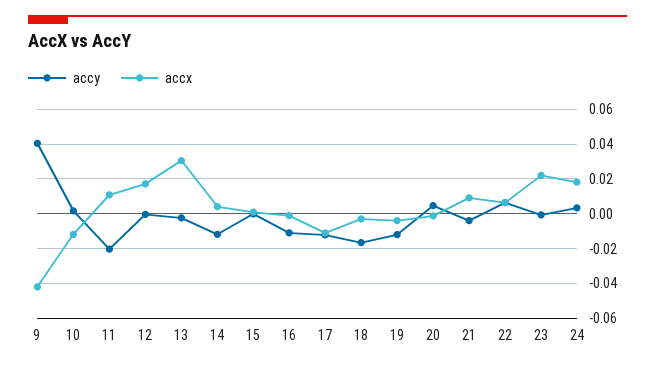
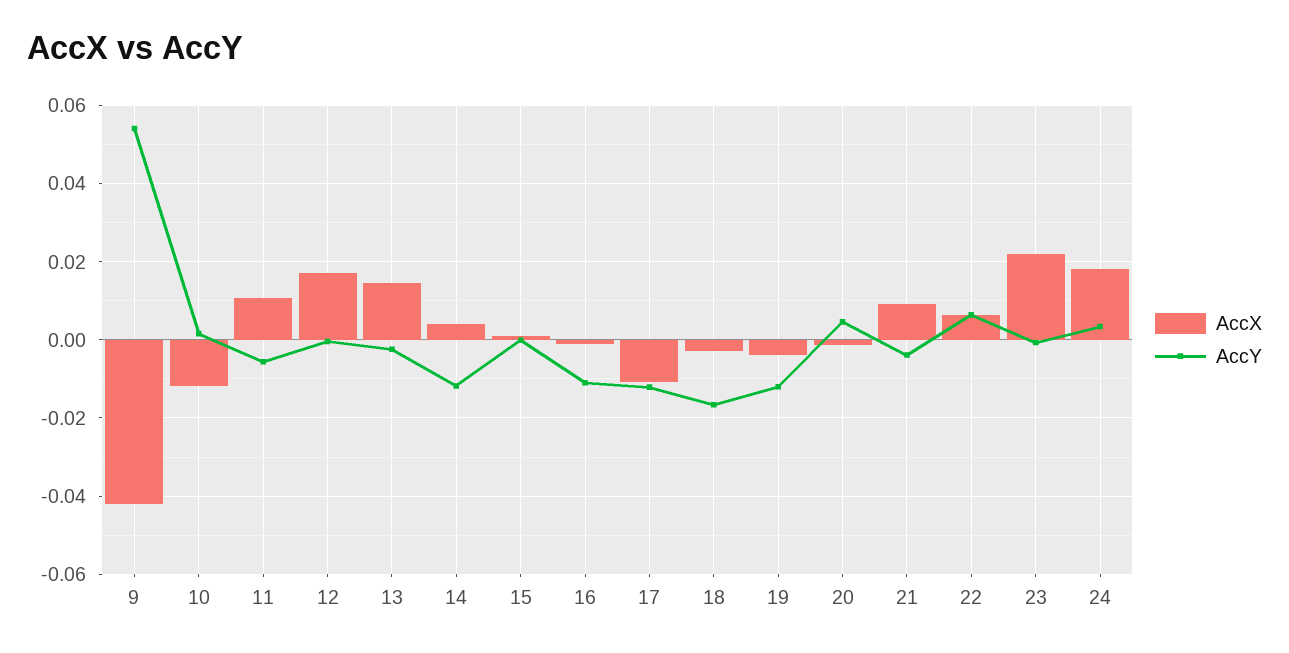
accy, 9: 0.04 -> 0.054
accy, 11: -0.02 -> -0.006
accx, 13: 0.03 -> 0.014

